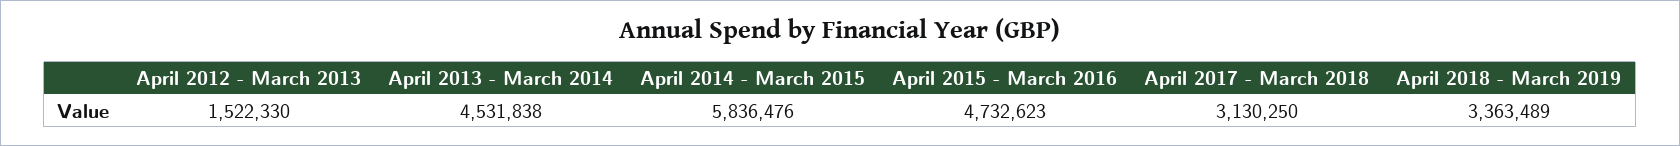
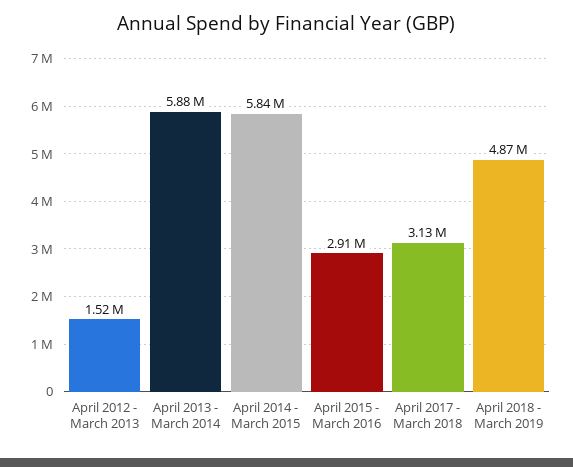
April 2013 - March 2014: 4531838 -> 5880000
April 2015 - March 2016: 4732623 -> 2910000
April 2018 - March 2019: 3363489 -> 4870000

